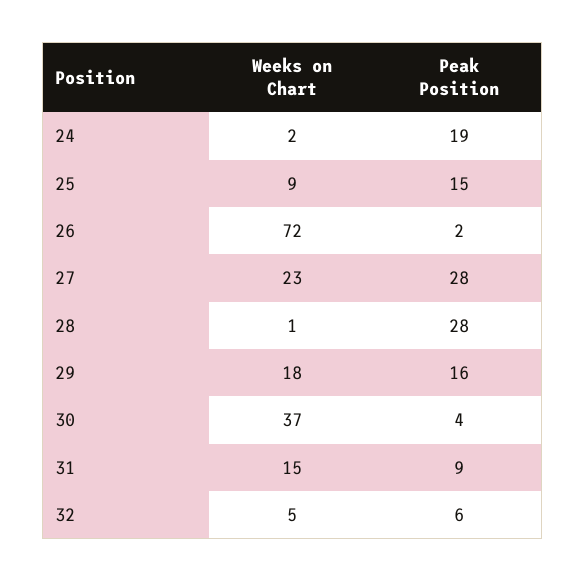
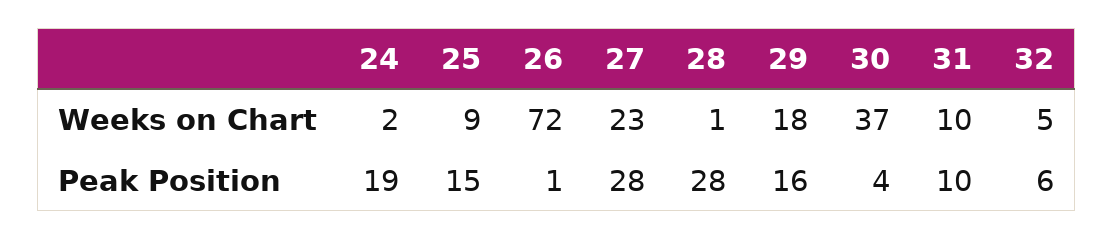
Peak Position, 26: 2 -> 1
Weeks on Chart, 31: 15 -> 10
Peak Position, 31: 9 -> 10

